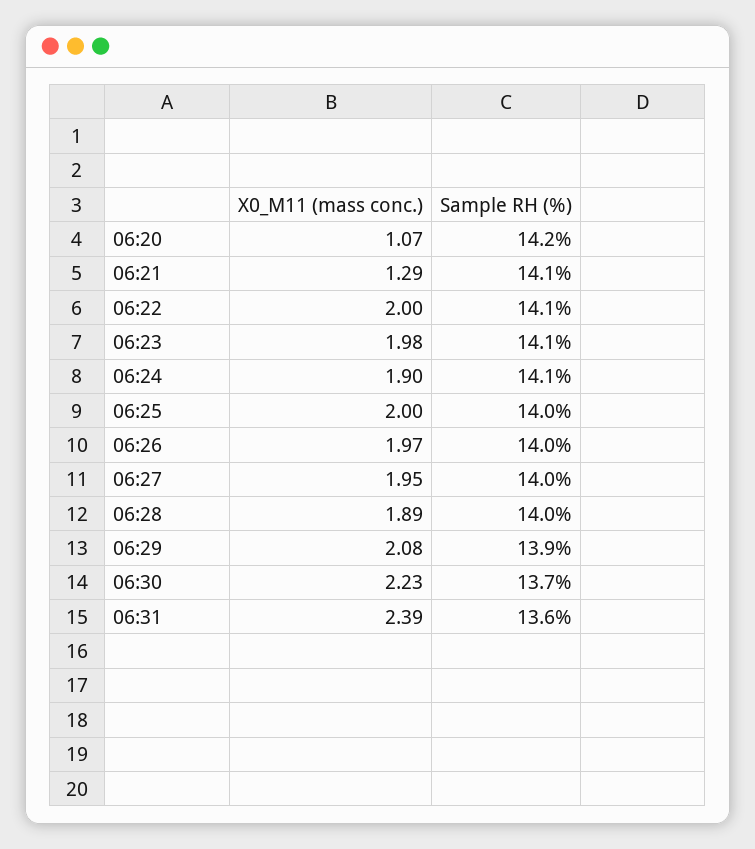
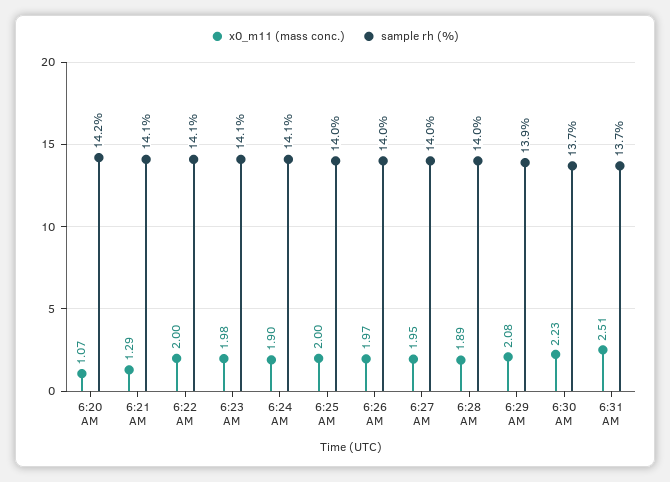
X0_M11 (mass conc.), 06:31: 2.39 -> 2.51
Sample RH (%), 06:31: 13.6 -> 13.7

